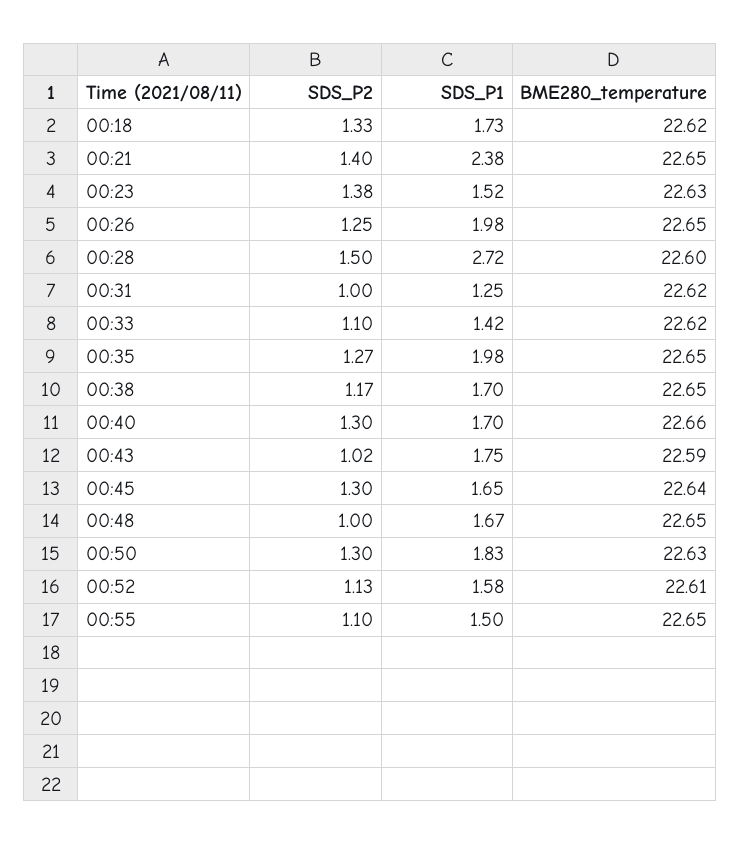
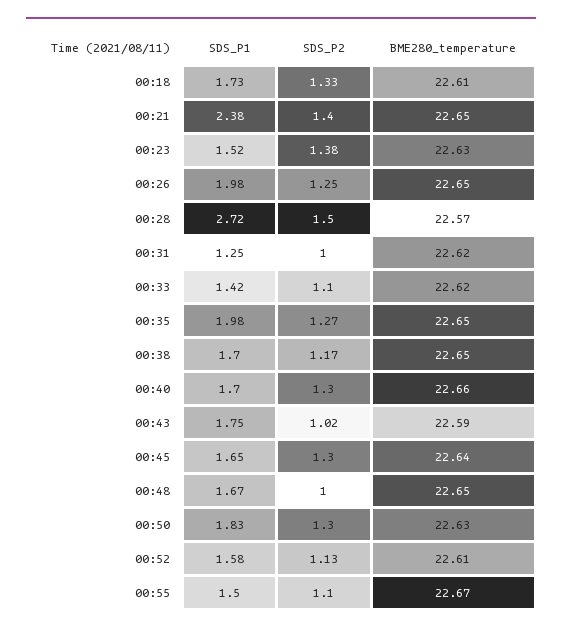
BME280_temperature, 00:18: 22.62 -> 22.61
BME280_temperature, 00:28: 22.6 -> 22.57
BME280_temperature, 00:55: 22.65 -> 22.67

